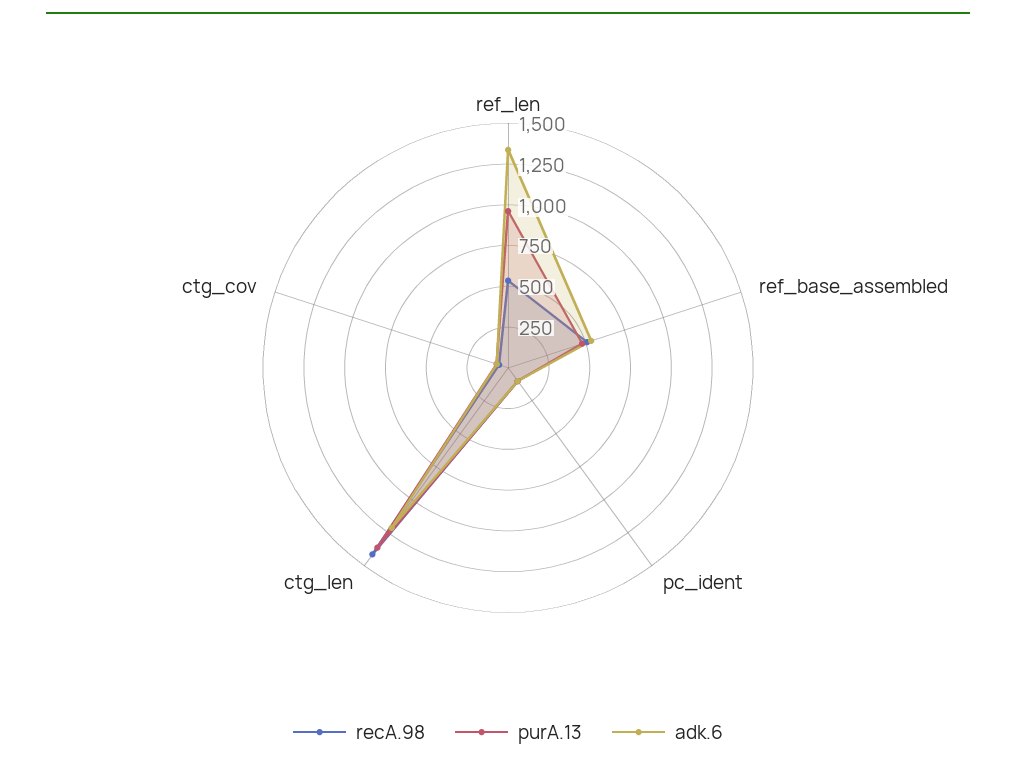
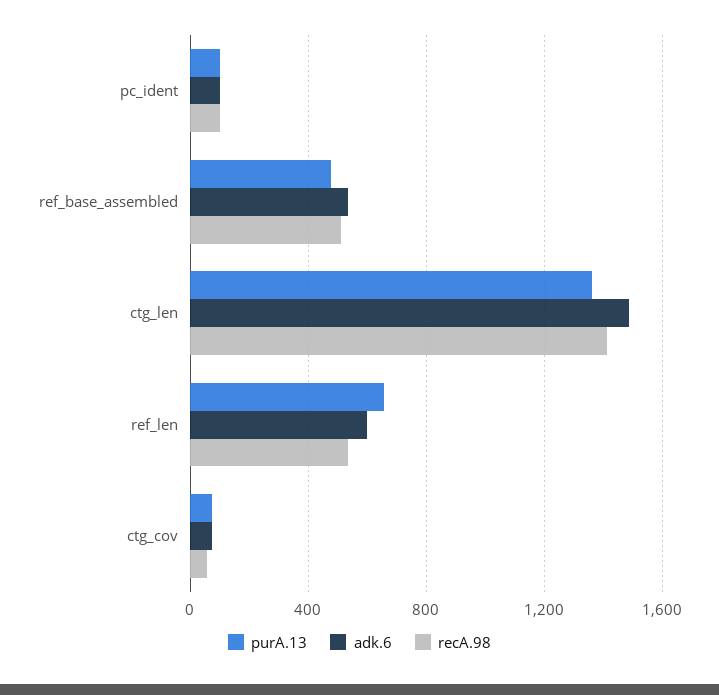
purA.13, ref_len: 950 -> 650
adk.6, ref_len: 1350 -> 600
adk.6, ctg_len: 1200 -> 1500

